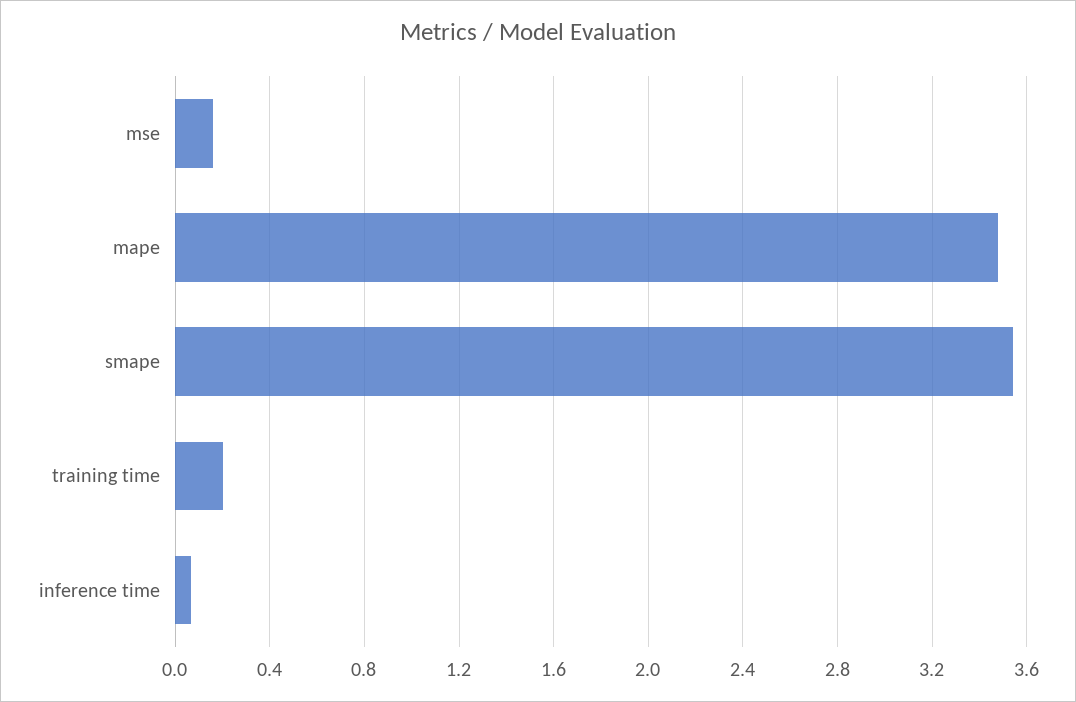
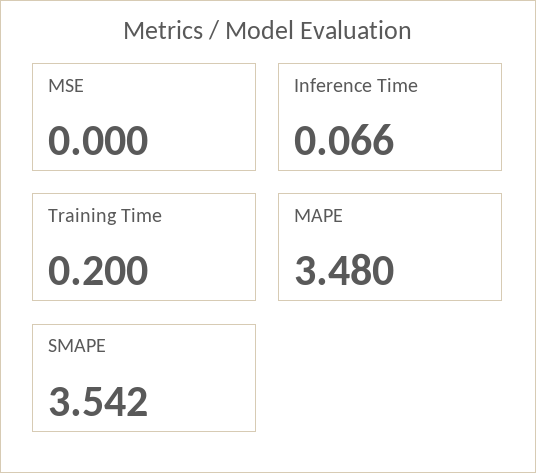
mse: 0.15 -> 0

